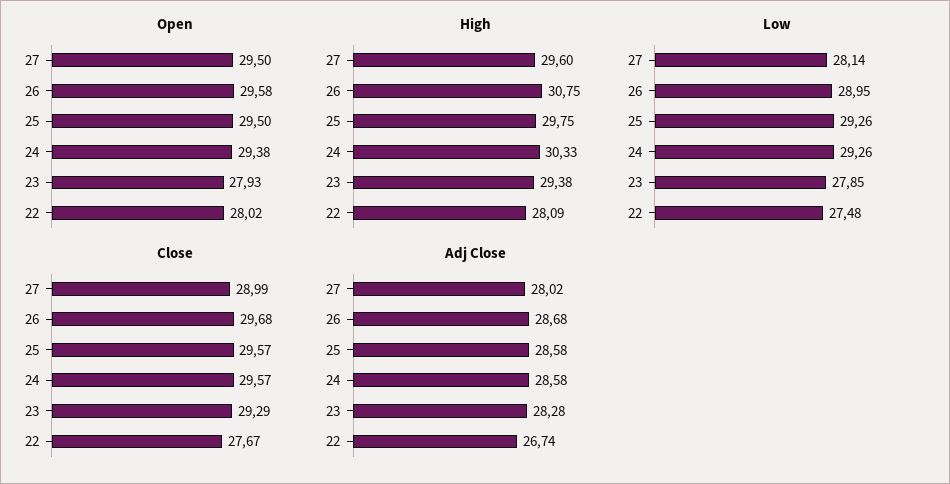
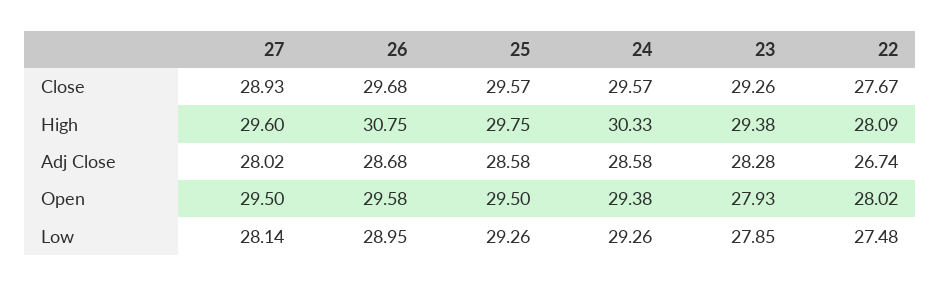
Close, 27: 28.99 -> 28.93
Close, 23: 29.29 -> 29.26

